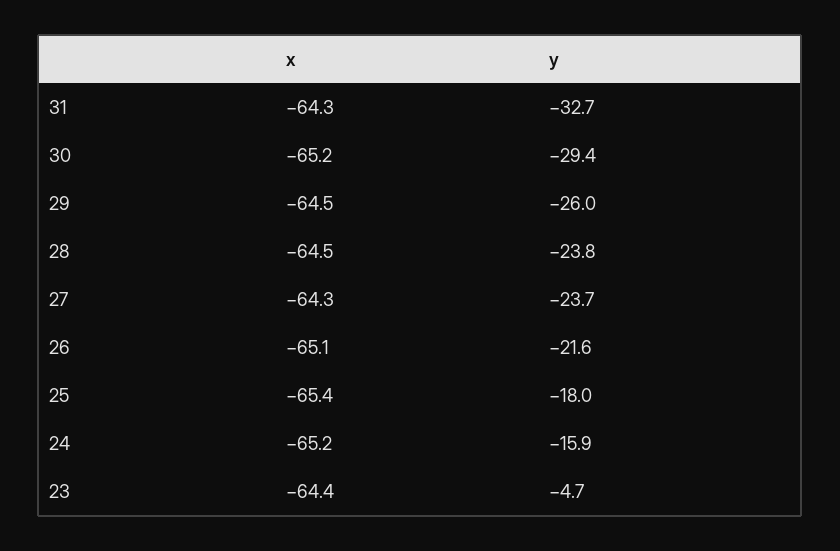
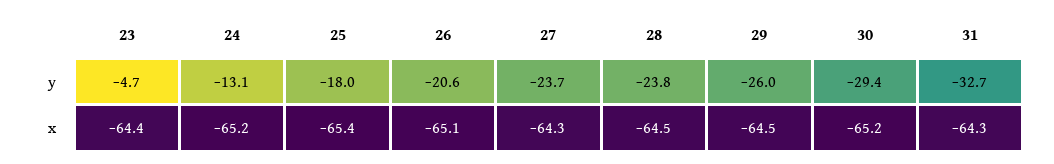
y, 26: -21.6 -> -20.6
y, 24: -15.9 -> -13.1

